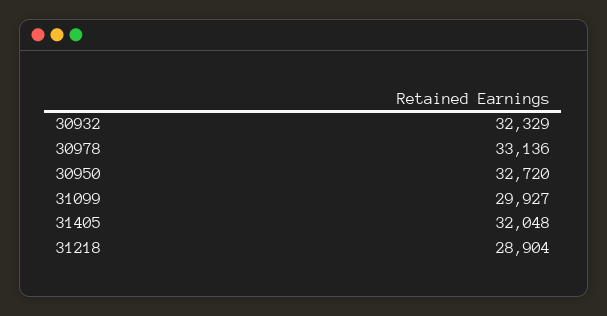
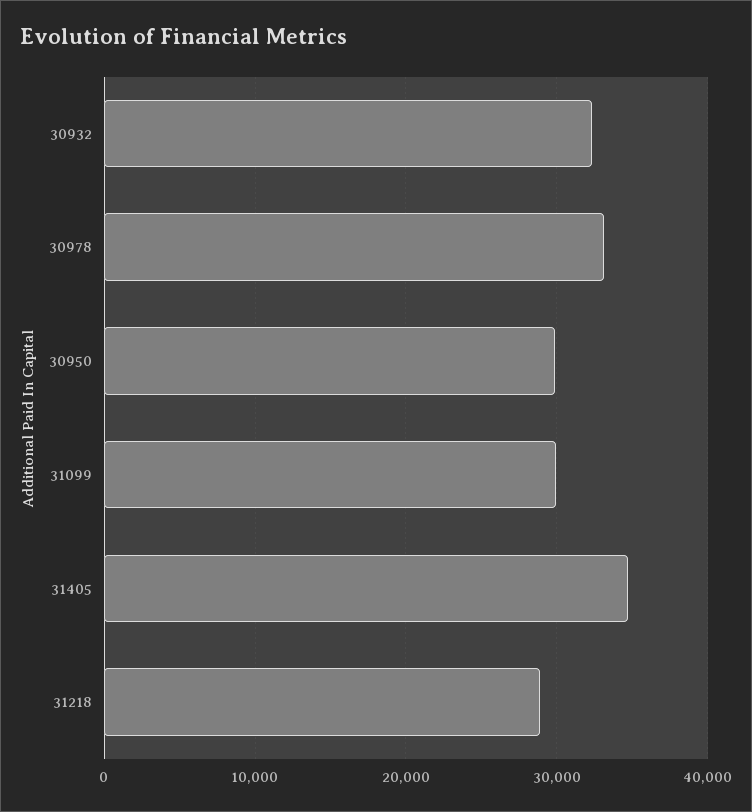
30950: 32720 -> 30000
31405: 32048 -> 35000

